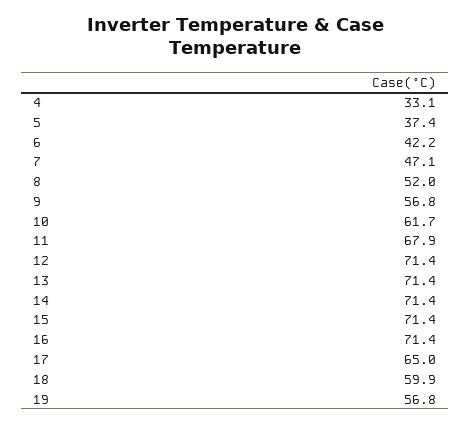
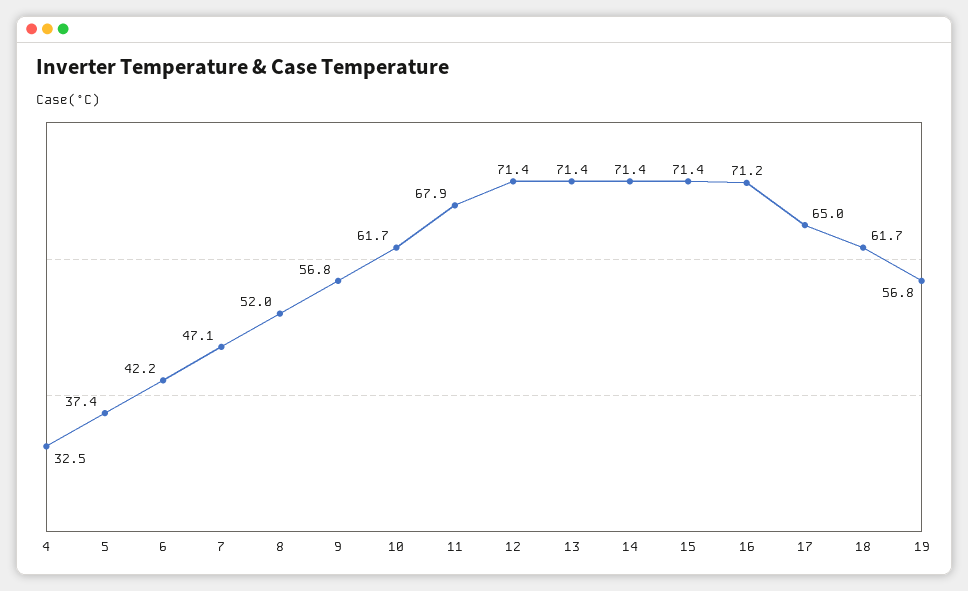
4: 33.1 -> 32.5
16: 71.4 -> 71.2
18: 59.9 -> 61.7

